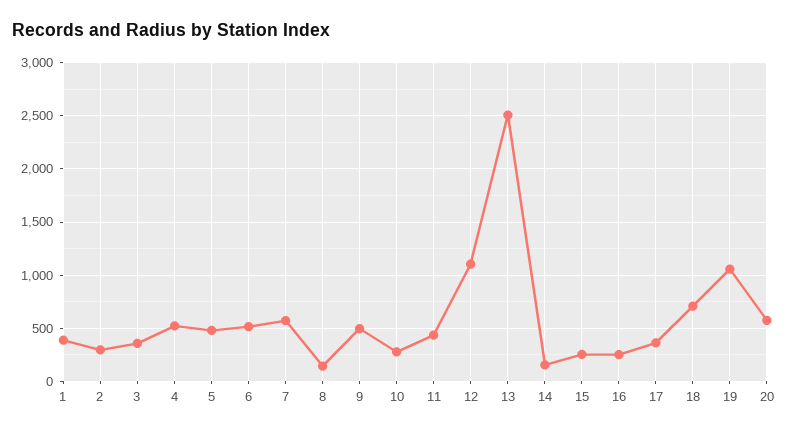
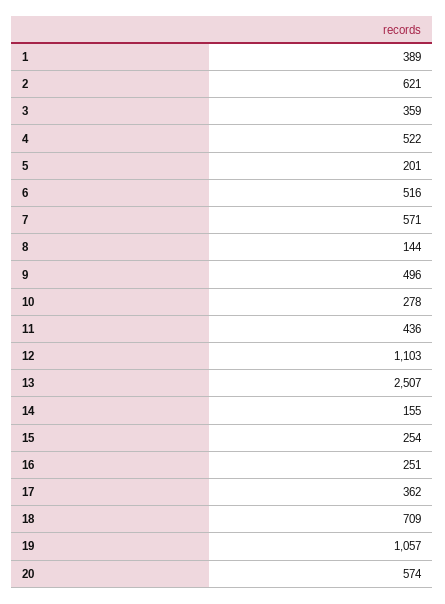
2: 300 -> 621
5: 500 -> 201

